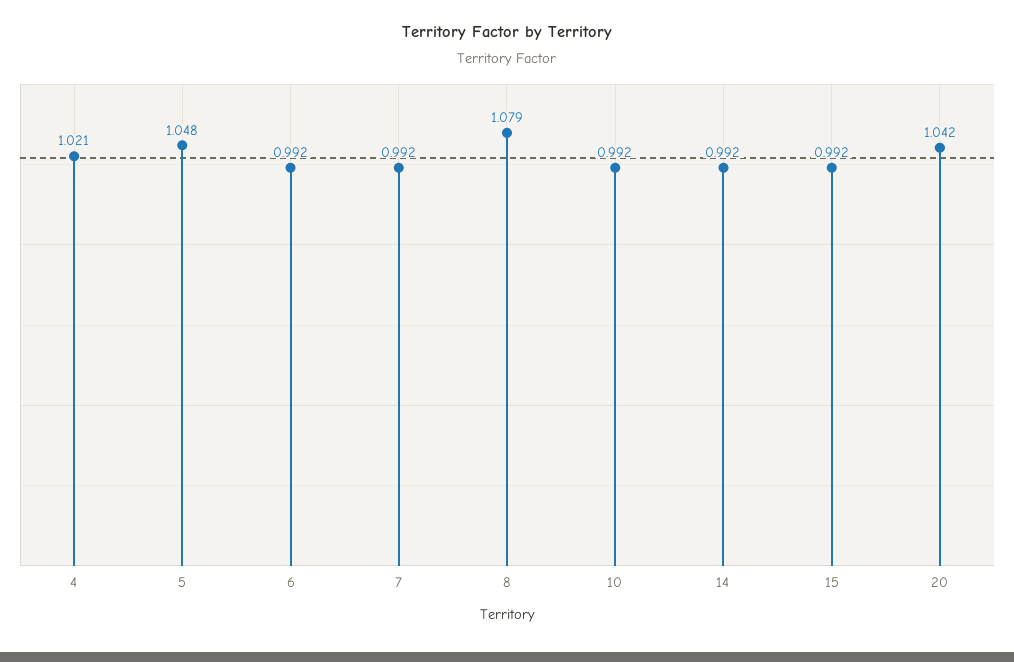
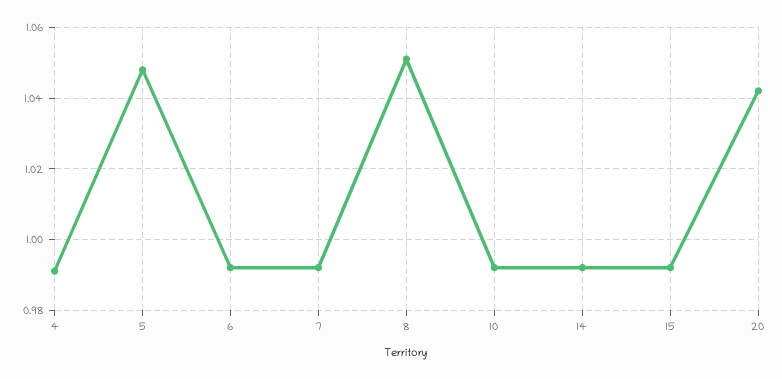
4: 1.021 -> 0.99
8: 1.079 -> 1.05

